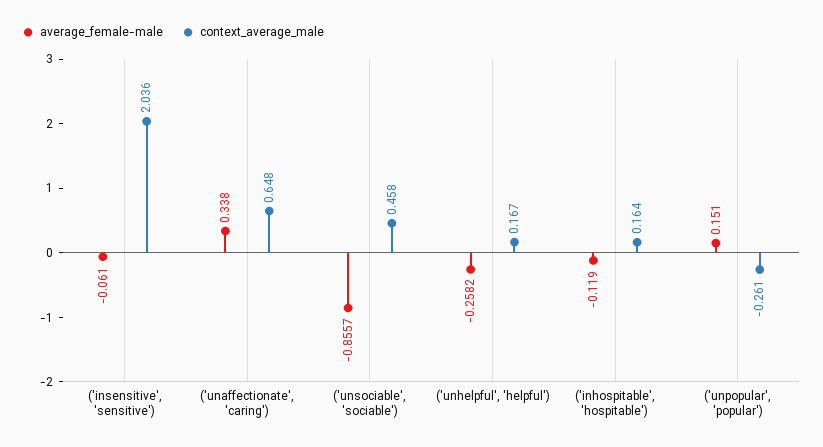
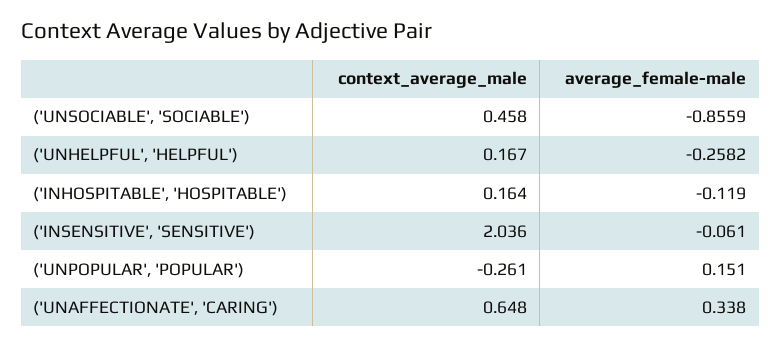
average_female-male, ('unsociable', 'sociable'): -0.8557 -> -0.8559

